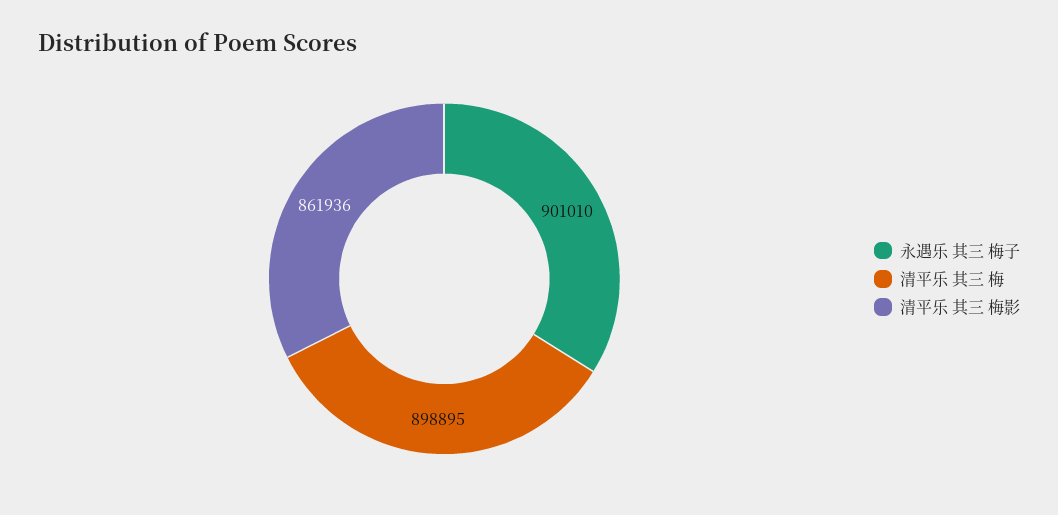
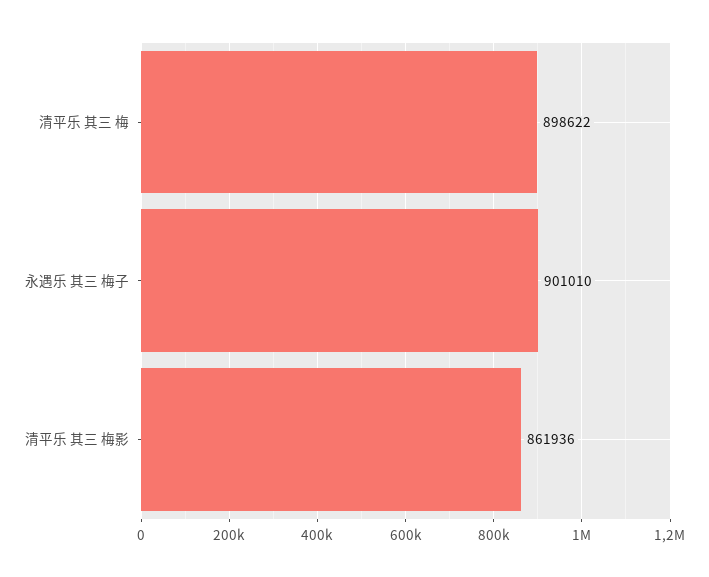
清平乐 其三 梅: 898895 -> 898622

